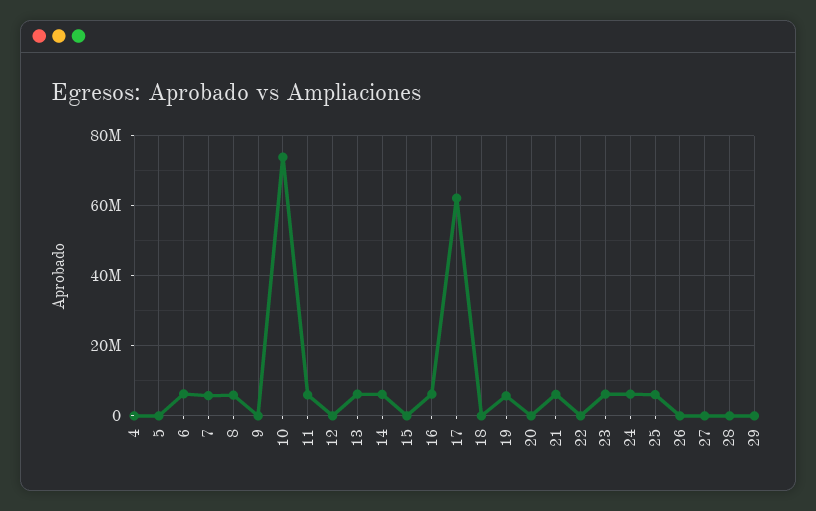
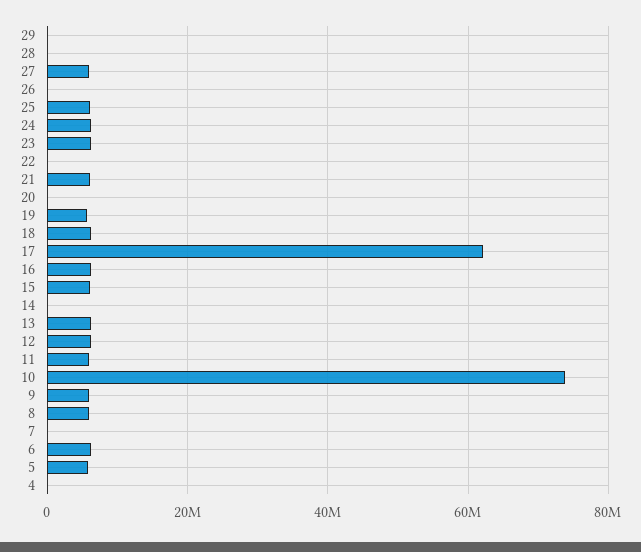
5: 0 -> 6000000
7: 6000000 -> 0
9: 0 -> 6000000
12: 0 -> 6000000
14: 6000000 -> 0
15: 0 -> 6000000
18: 0 -> 6000000
27: 0 -> 6000000

